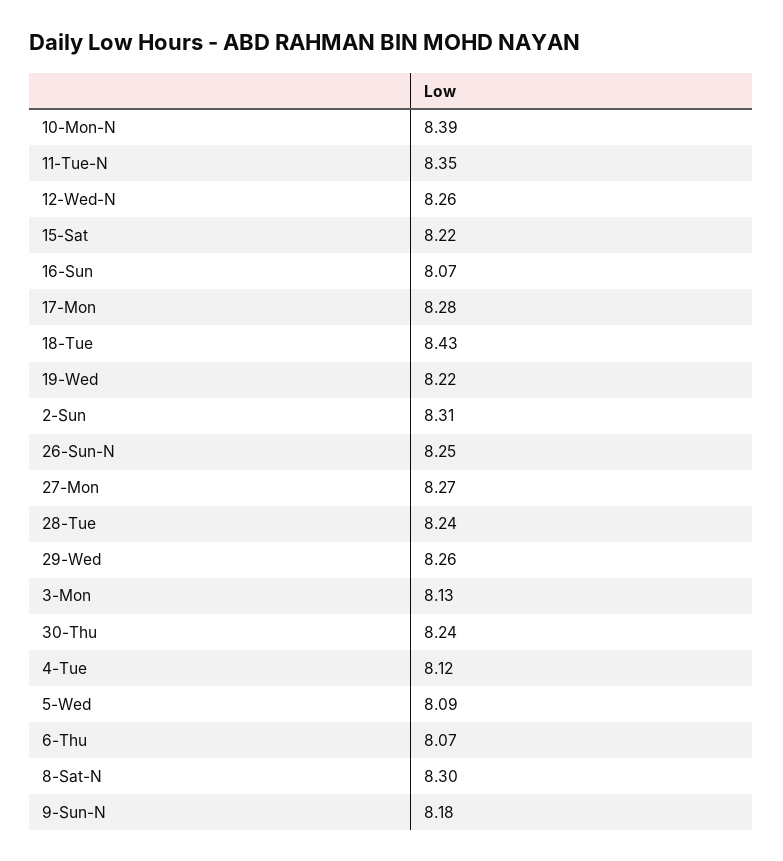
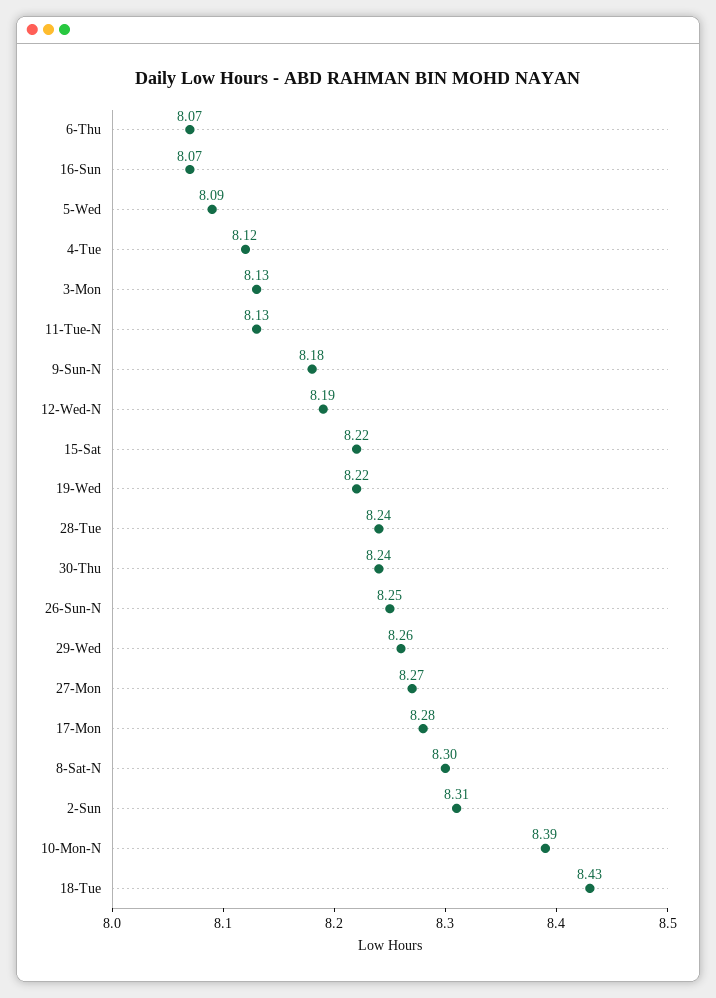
11-Tue-N: 8.35 -> 8.13
12-Wed-N: 8.26 -> 8.19

